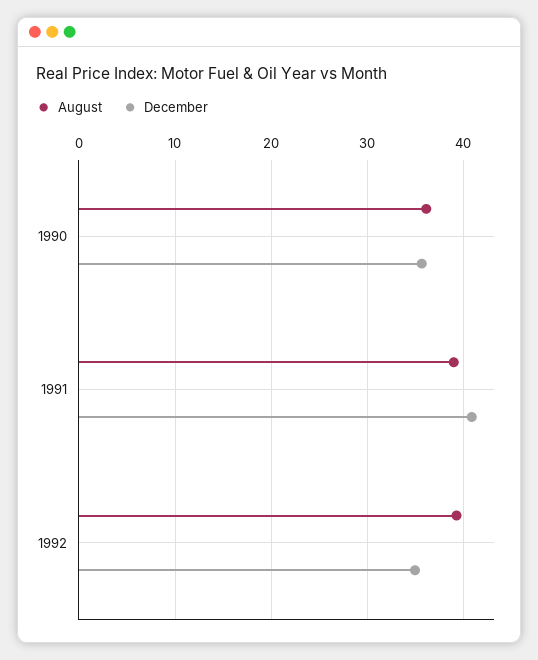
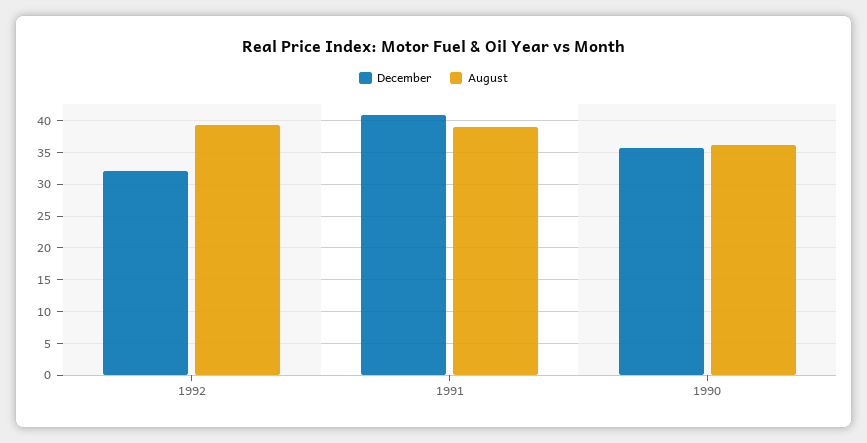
December, 1992: 35 -> 32

